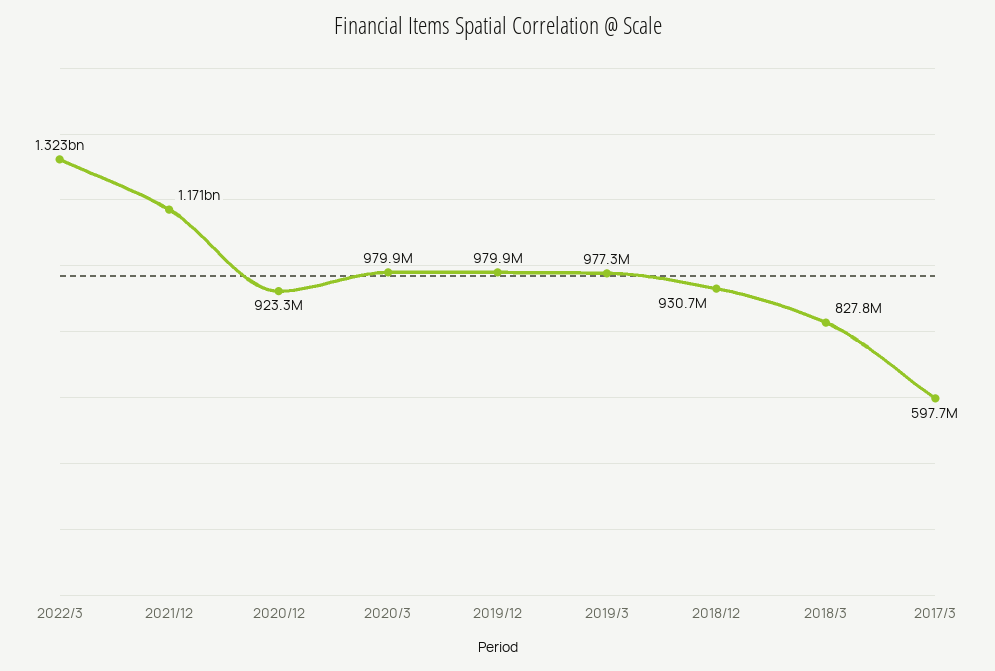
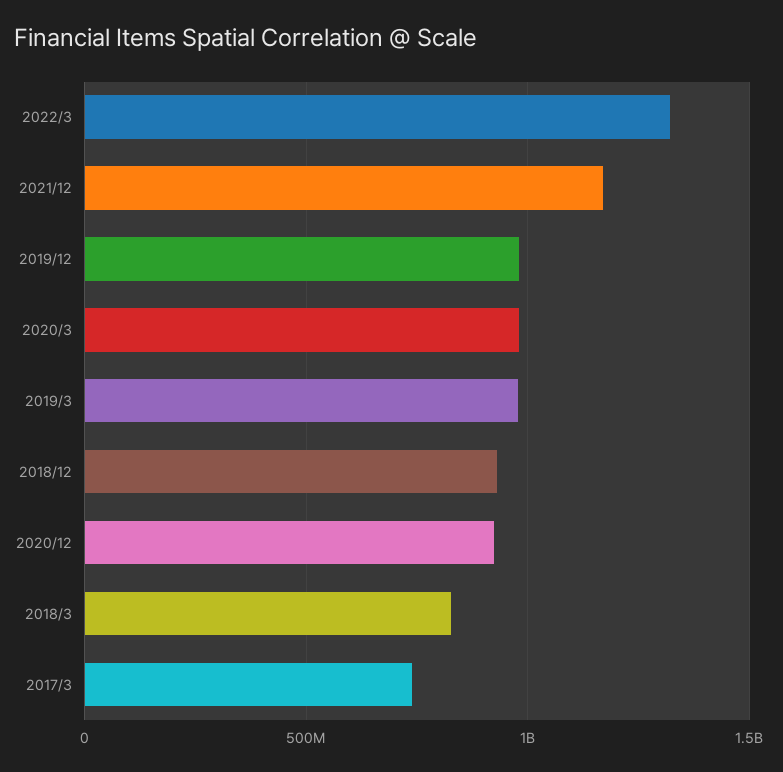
2017/3: 597700000 -> 750000000

